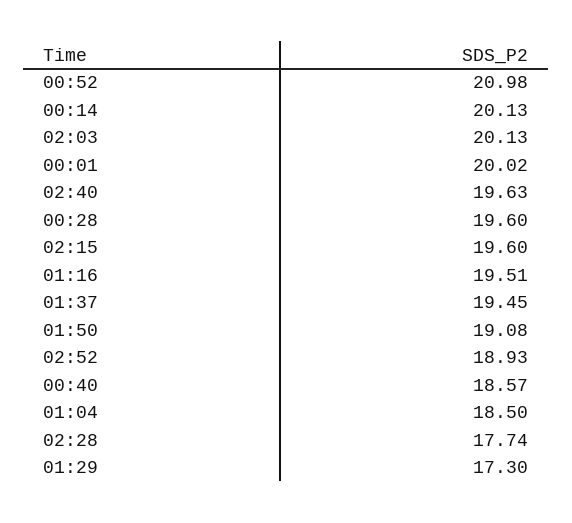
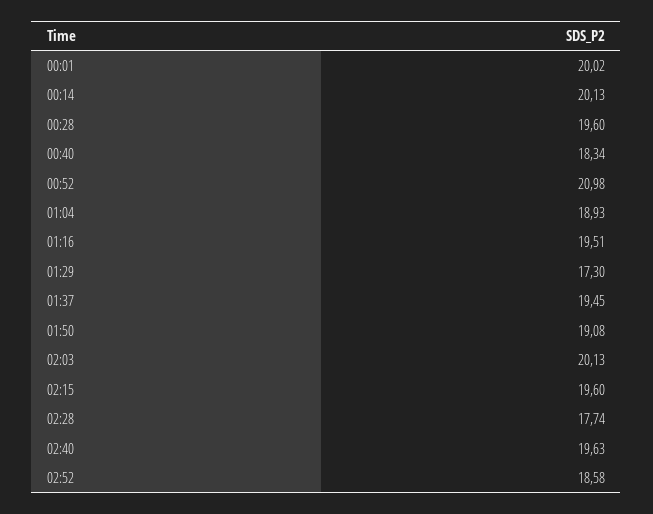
02:52: 18.93 -> 18.58
00:40: 18.57 -> 18.34
01:04: 18.5 -> 18.93

